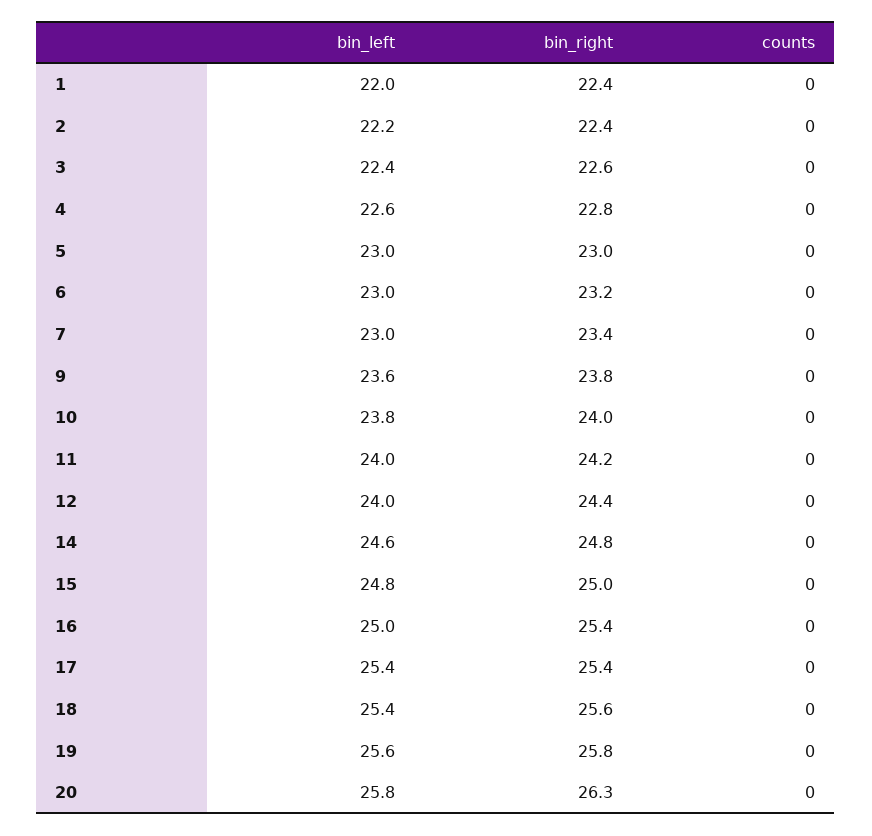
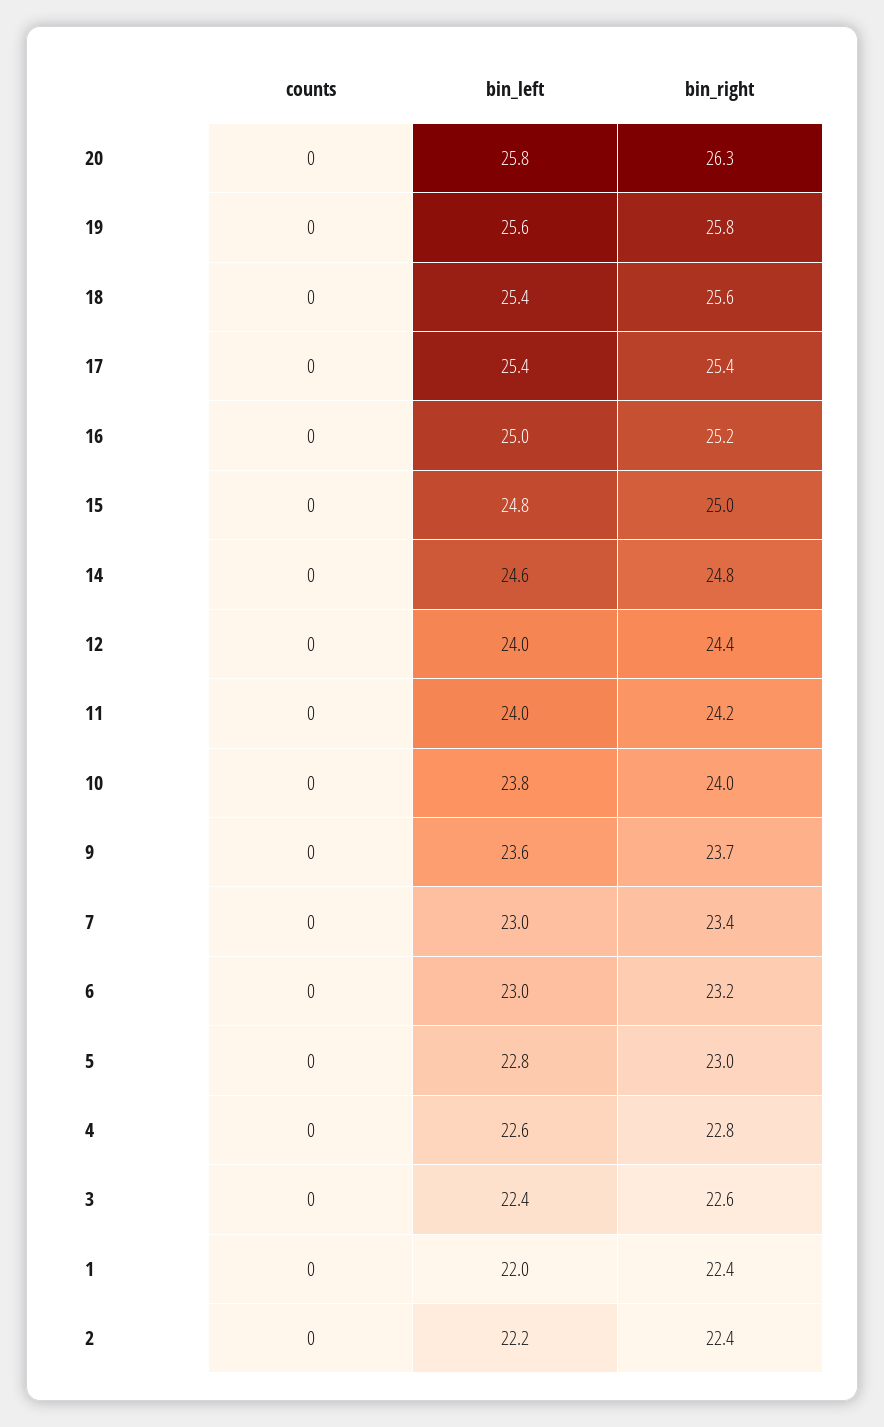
bin_left, 5: 23 -> 22.8
bin_right, 9: 23.8 -> 23.7
bin_right, 16: 25.4 -> 25.2

